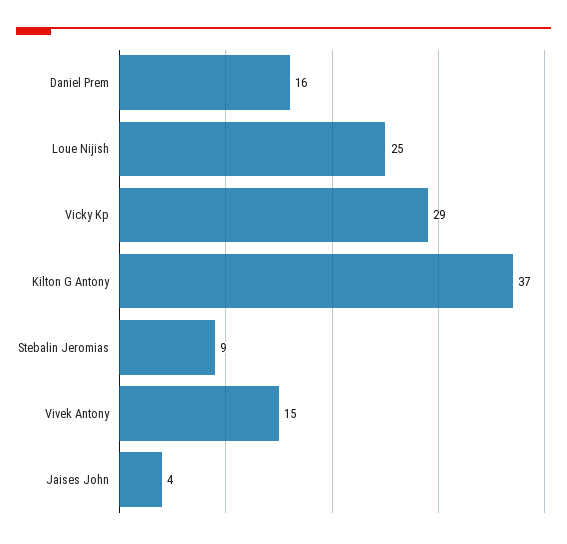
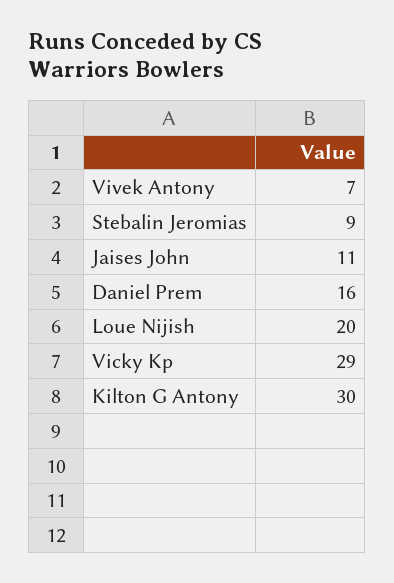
Loue Nijish: 25 -> 20
Kilton G Antony: 37 -> 30
Vivek Antony: 15 -> 7
Jaises John: 4 -> 11

